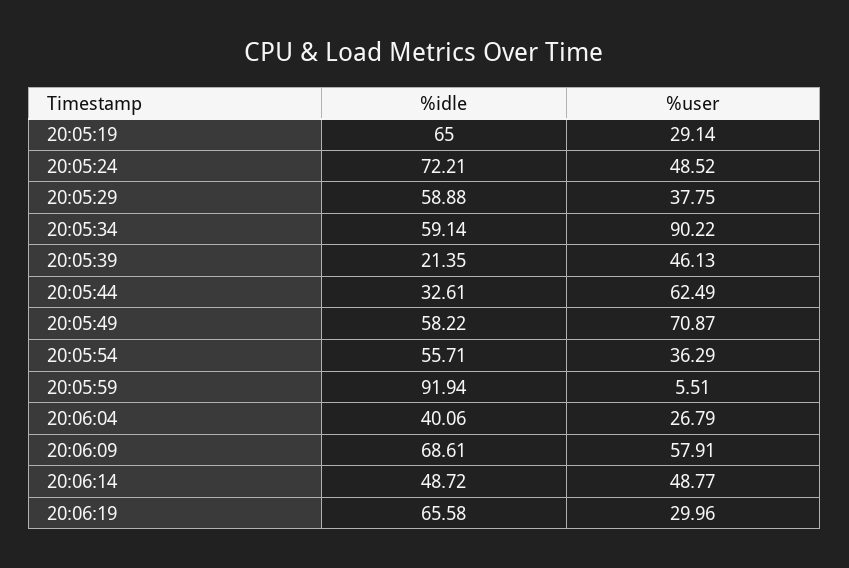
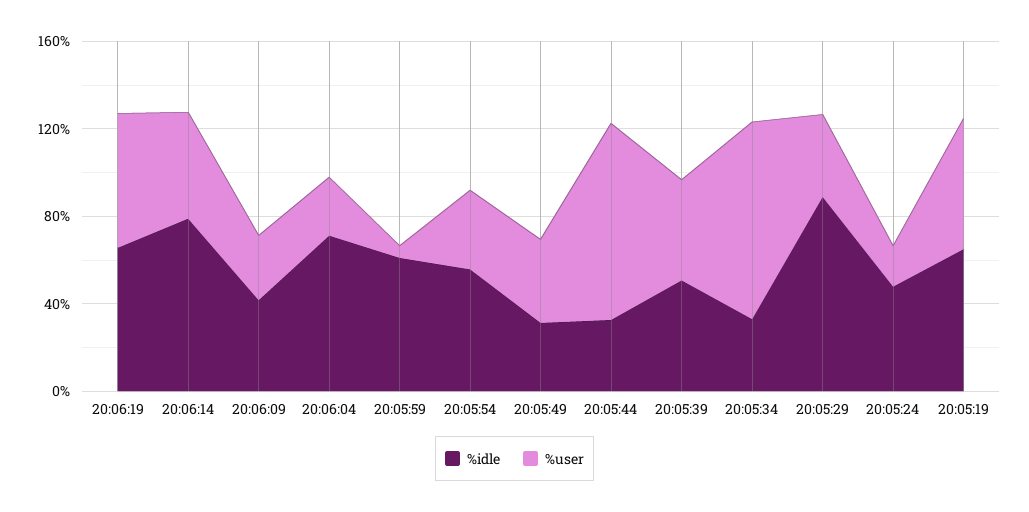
%user, 20:05:19: 29.14 -> 60
%idle, 20:05:24: 72.21 -> 50
%user, 20:05:24: 48.52 -> 20
%idle, 20:05:29: 58.88 -> 90
%idle, 20:05:34: 59.14 -> 30
%idle, 20:05:39: 21.35 -> 50
%user, 20:05:44: 62.49 -> 90
%idle, 20:05:49: 58.22 -> 30
%user, 20:05:49: 70.87 -> 40
%idle, 20:05:59: 91.94 -> 60
%idle, 20:06:04: 40.06 -> 70
%idle, 20:06:09: 68.61 -> 40
%user, 20:06:09: 57.91 -> 30
%idle, 20:06:14: 48.72 -> 80
%user, 20:06:19: 29.96 -> 60

